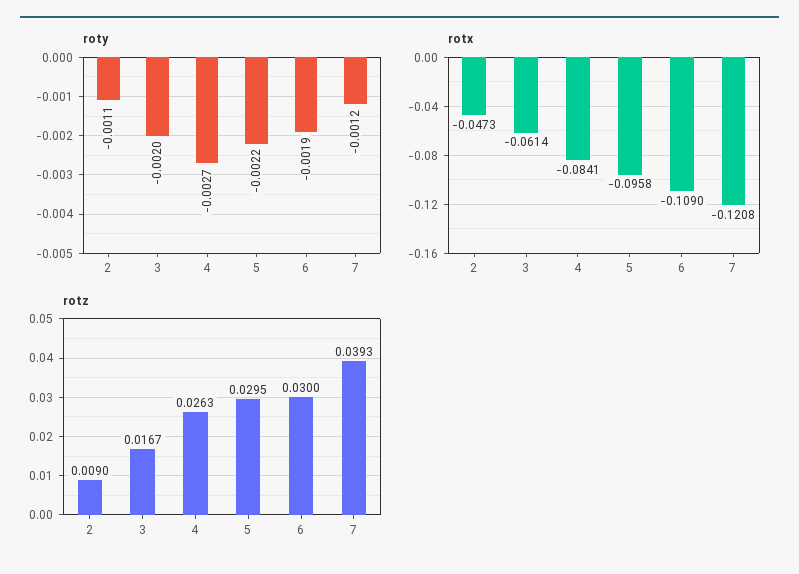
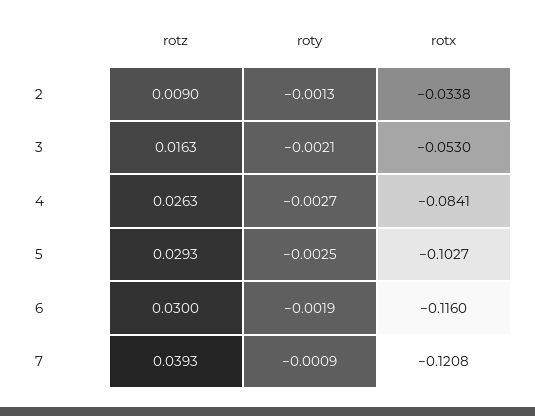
roty, 2: -0.0011 -> -0.0013
roty, 3: -0.002 -> -0.0021
roty, 5: -0.0022 -> -0.0025
roty, 7: -0.0012 -> -0.0009
rotx, 2: -0.0473 -> -0.0338
rotx, 3: -0.0614 -> -0.053
rotx, 5: -0.0958 -> -0.1027
rotx, 6: -0.109 -> -0.116
rotz, 3: 0.0167 -> 0.0163
rotz, 5: 0.0295 -> 0.0293

